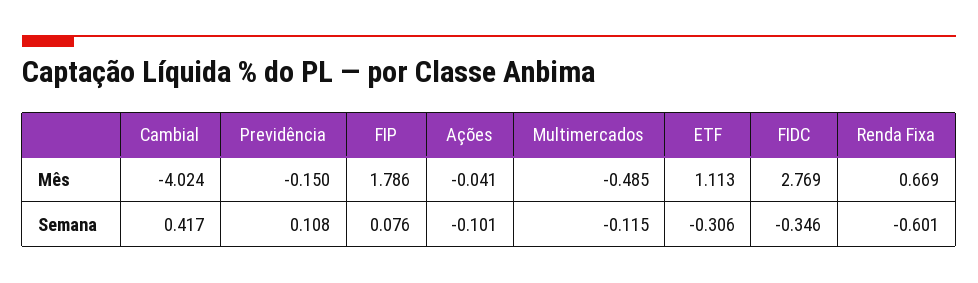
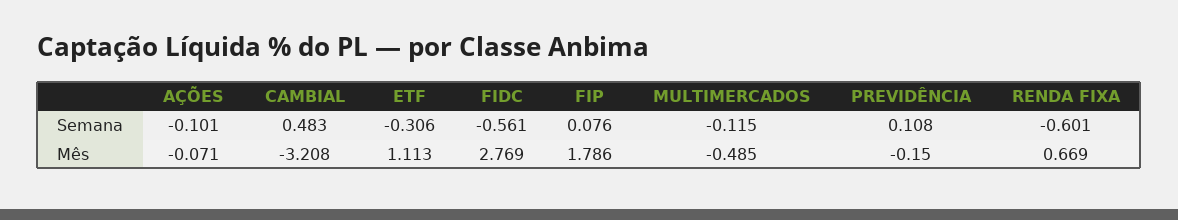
Cambial, Mês: -4.024 -> -3.208
Ações, Mês: -0.041 -> -0.071
Cambial, Semana: 0.417 -> 0.483
FIDC, Semana: -0.346 -> -0.561

